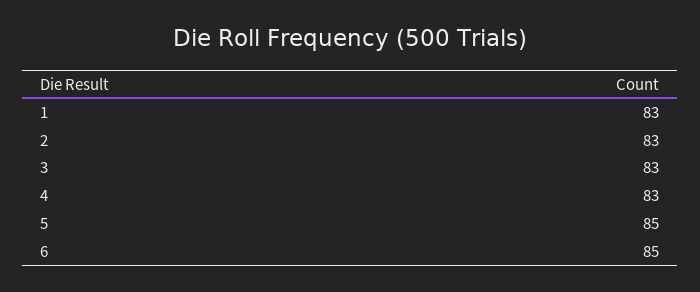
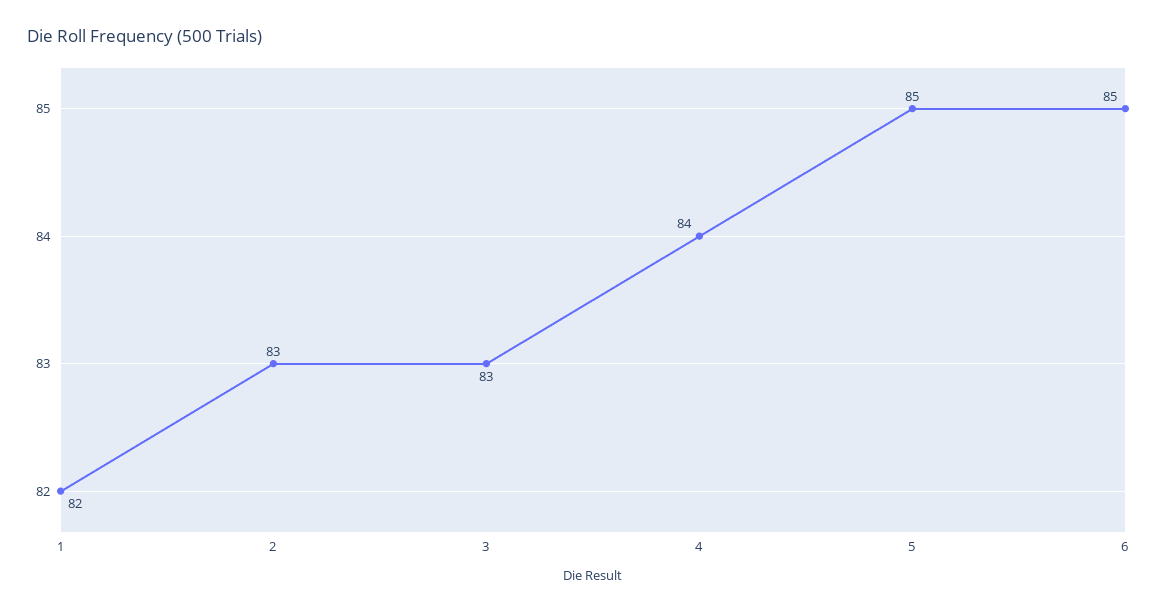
1: 83 -> 82
4: 83 -> 84

